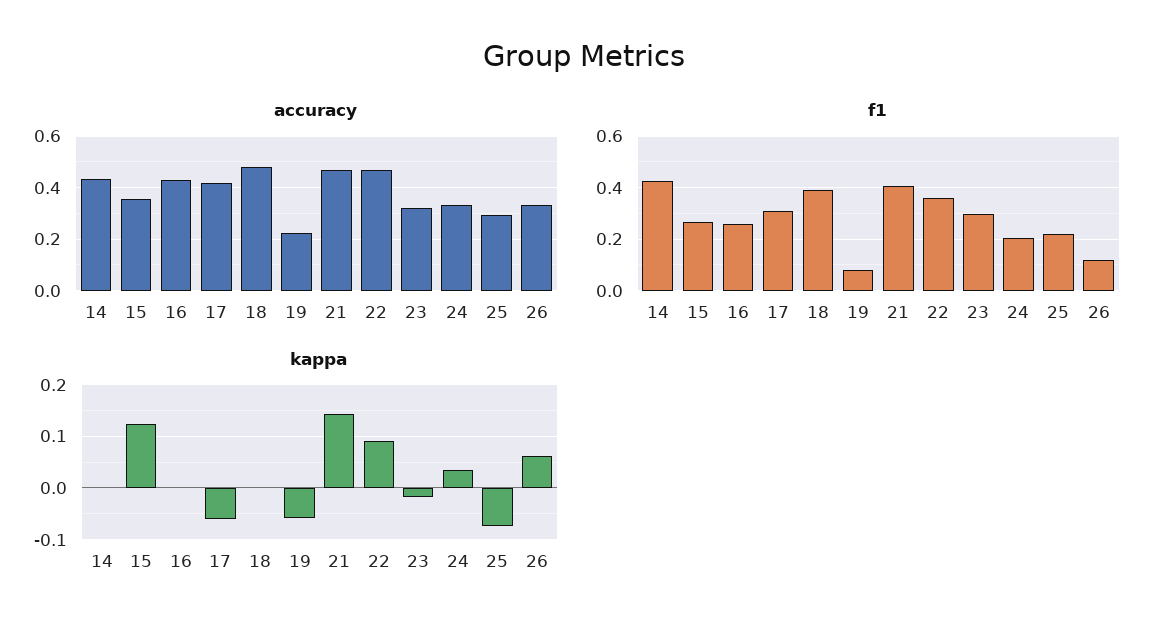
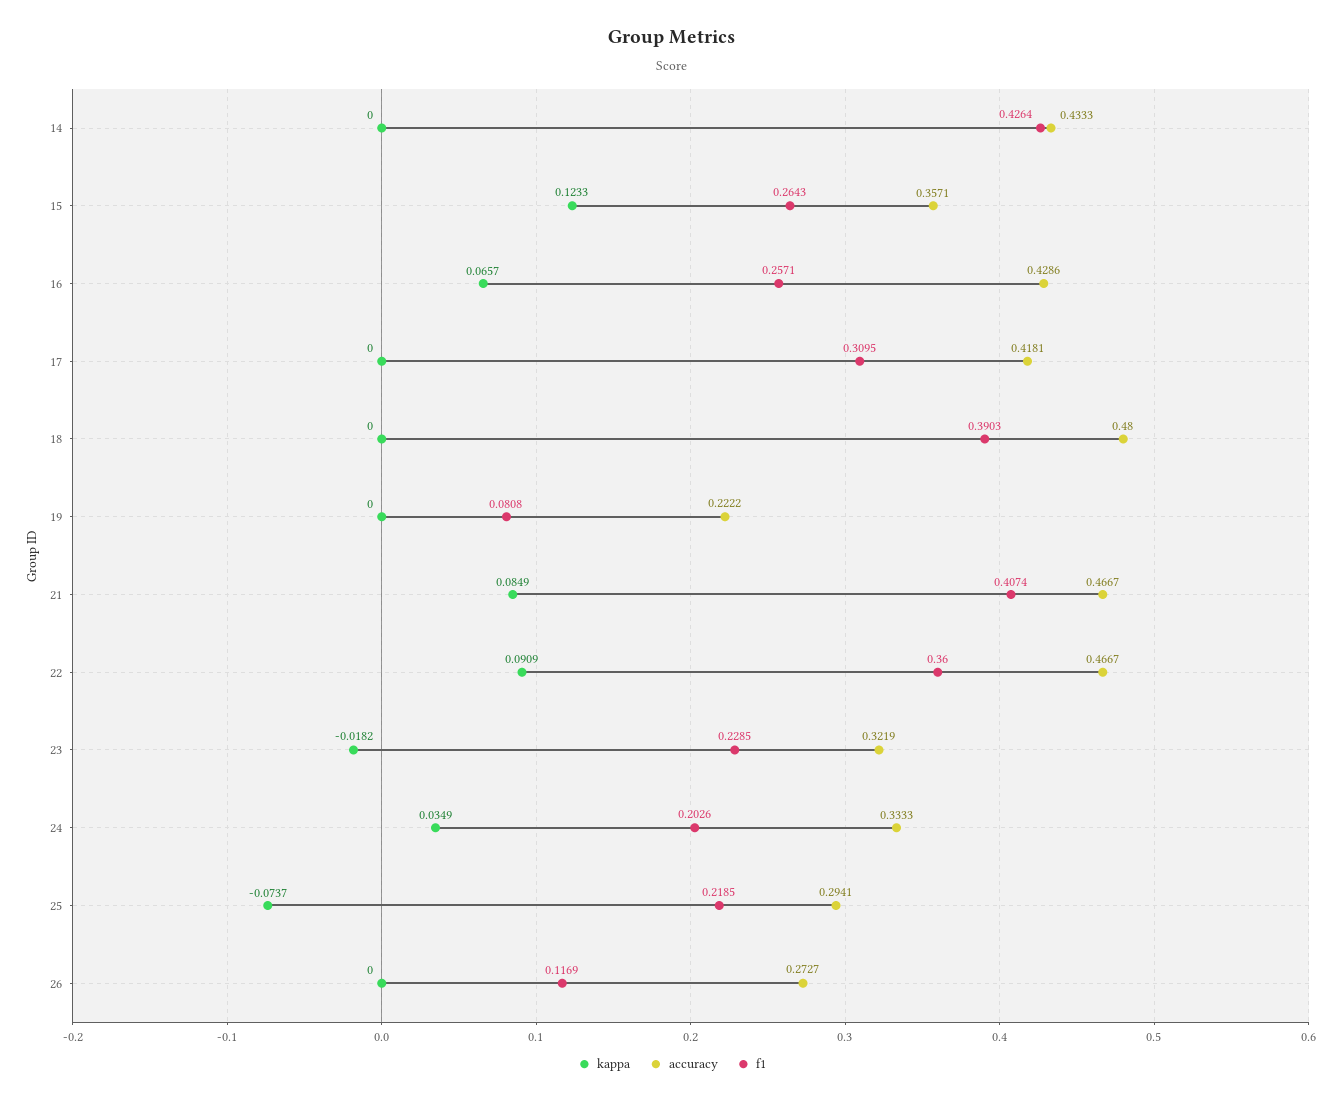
accuracy, 26: 0.325 -> 0.2727
f1, 23: 0.3 -> 0.2285
kappa, 16: 0 -> 0.0657
kappa, 17: -0.06 -> 0
kappa, 19: -0.06 -> 0
kappa, 21: 0.14 -> 0.0849
kappa, 26: 0.06 -> 0

